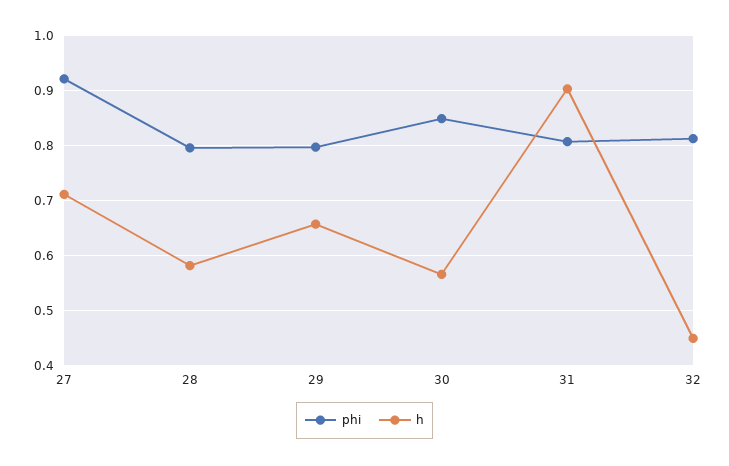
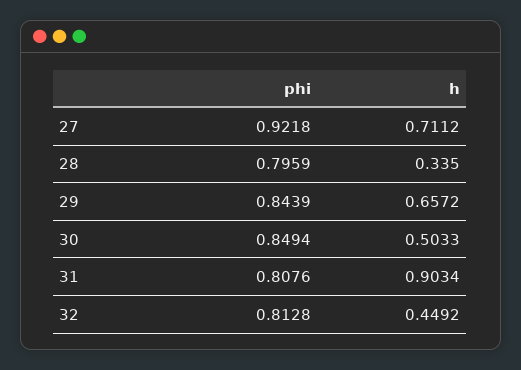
h, 28: 0.58 -> 0.335
phi, 29: 0.8 -> 0.8439
h, 30: 0.56 -> 0.5033

